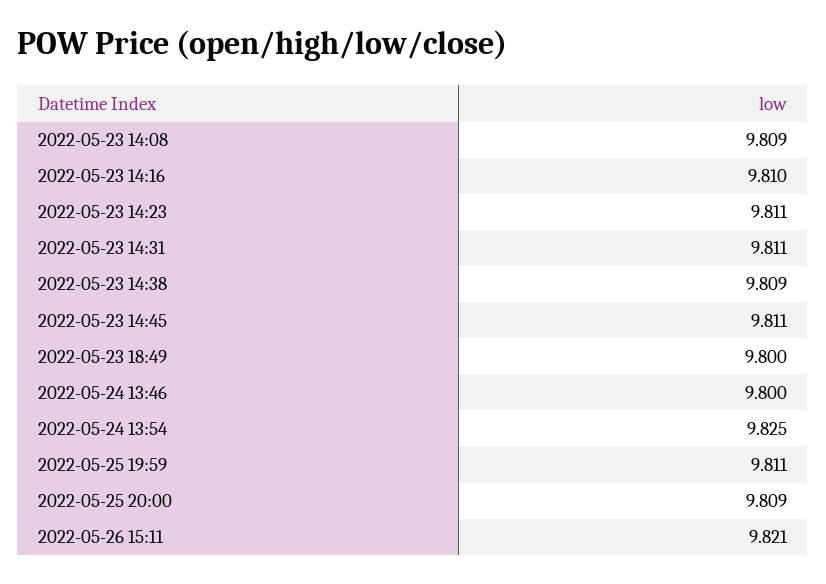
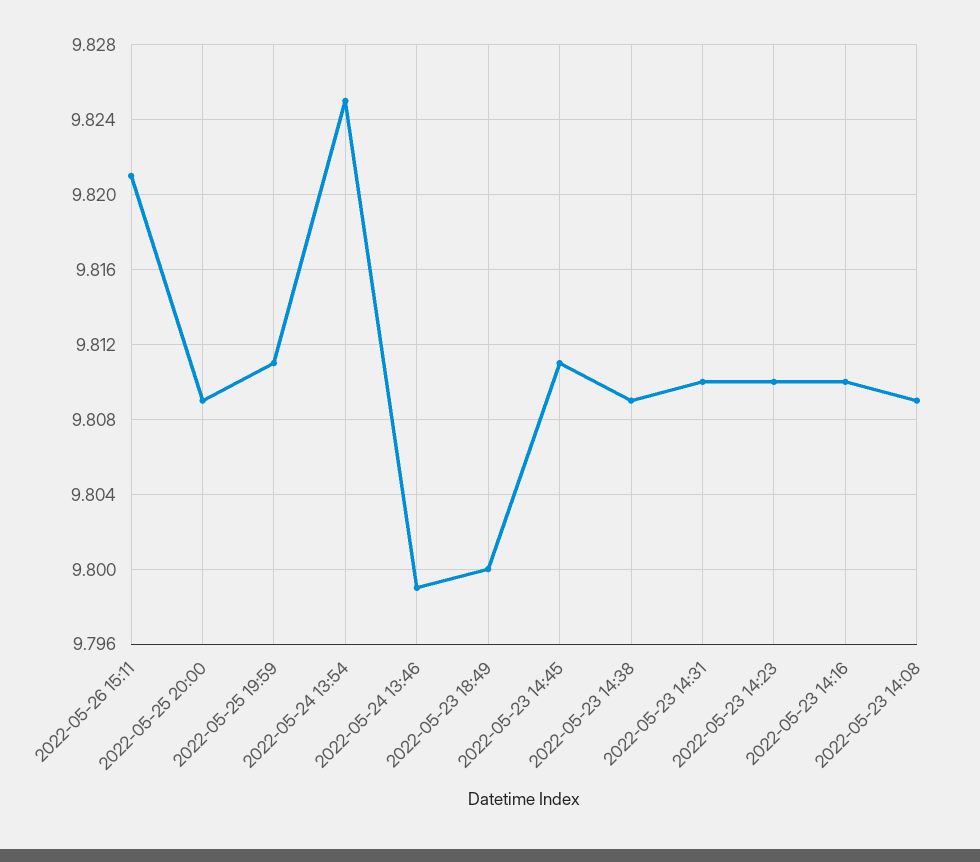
2022-05-23 14:23: 9.811 -> 9.81
2022-05-23 14:31: 9.811 -> 9.81
2022-05-24 13:46: 9.8 -> 9.799

